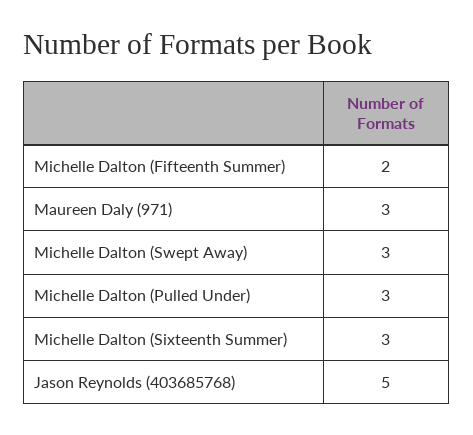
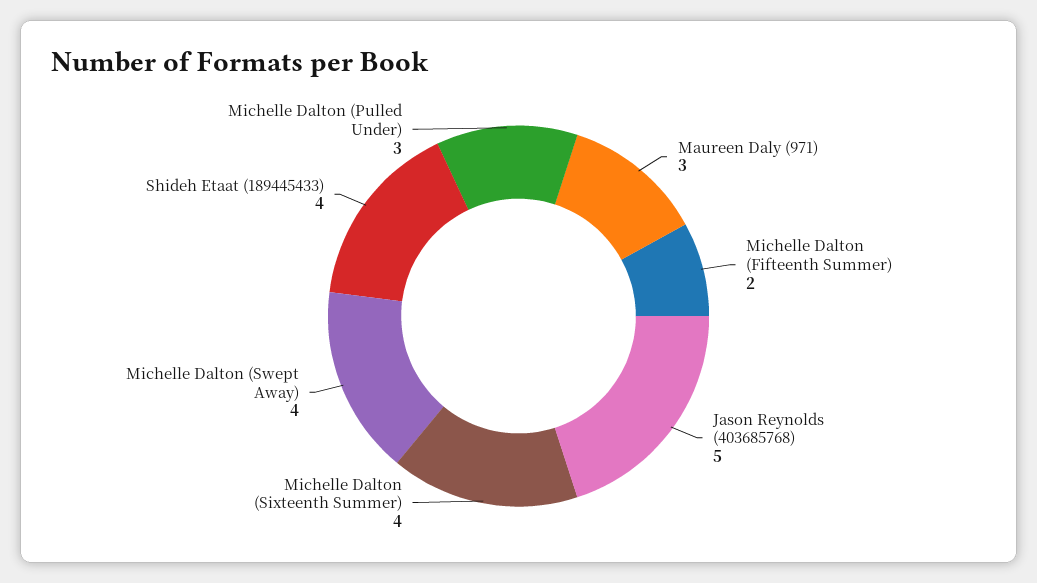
Michelle Dalton (Swept Away): 3 -> 4
Michelle Dalton (Sixteenth Summer): 3 -> 4
Shideh Etaat (189445433): none -> 4

